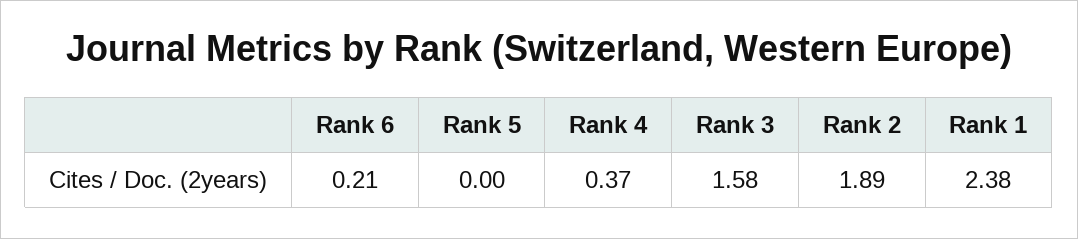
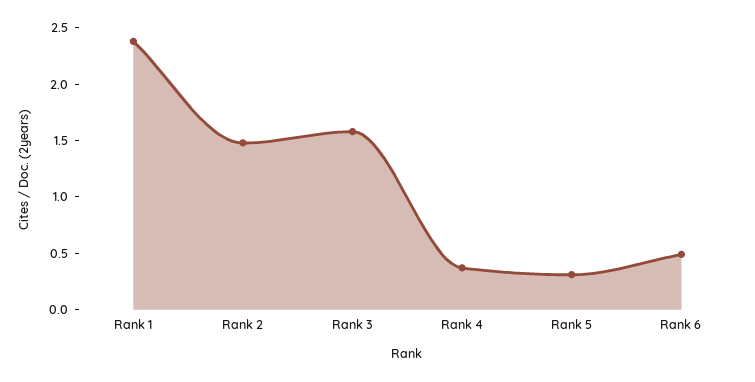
Rank 6: 0.21 -> 0.5
Rank 5: 0 -> 0.3
Rank 2: 1.89 -> 1.5

